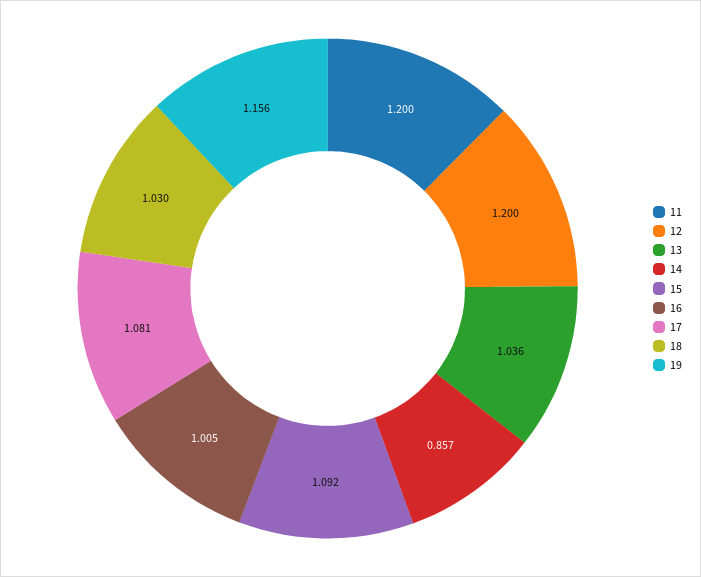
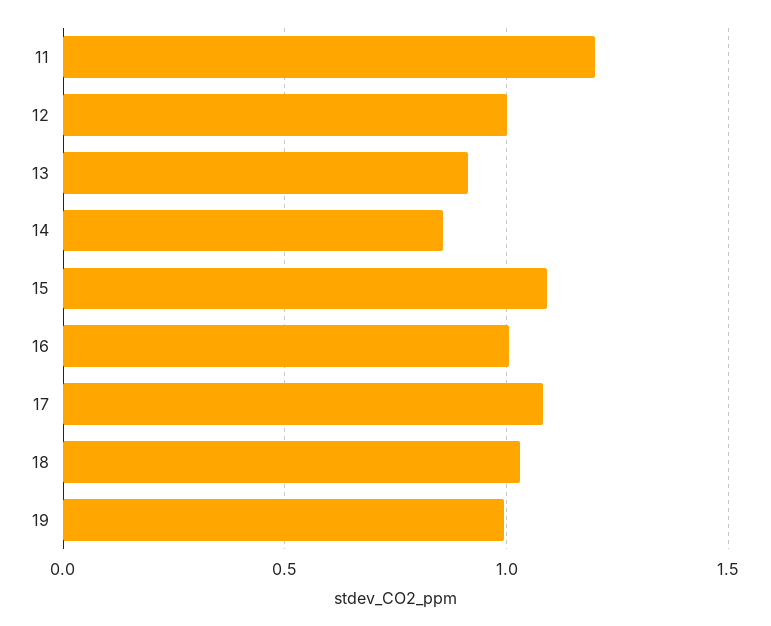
12: 1.2 -> 1
13: 1.036 -> 0.9
19: 1.156 -> 1

